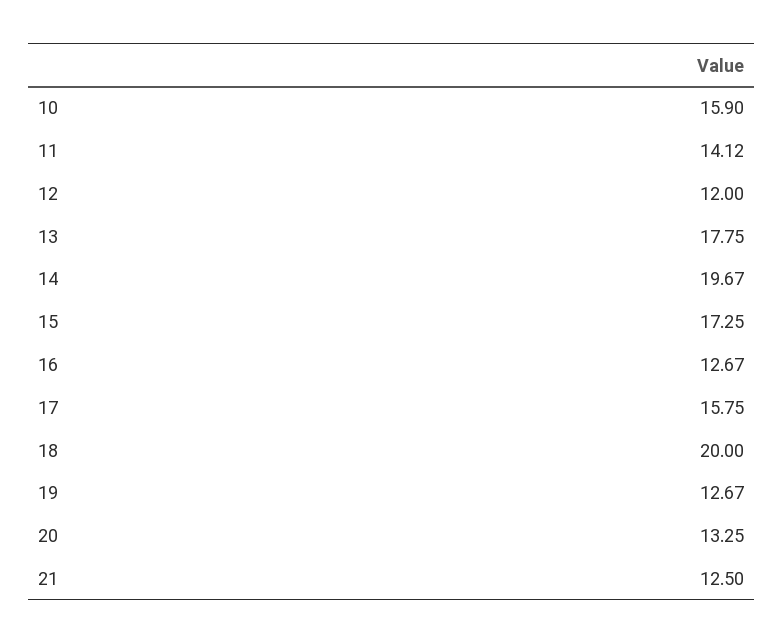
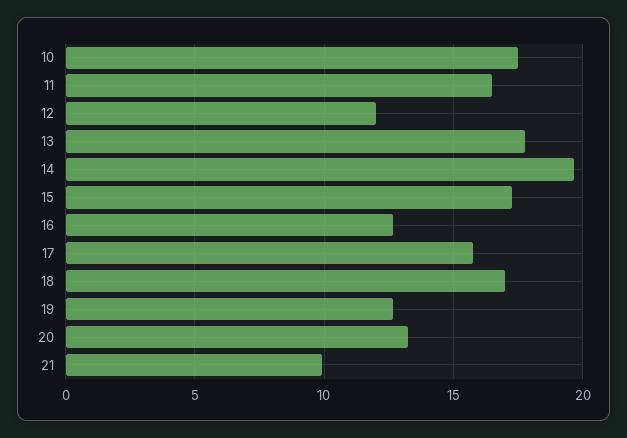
10: 15.9 -> 17.5
11: 14.12 -> 16.5
18: 20 -> 17
21: 12.5 -> 10

